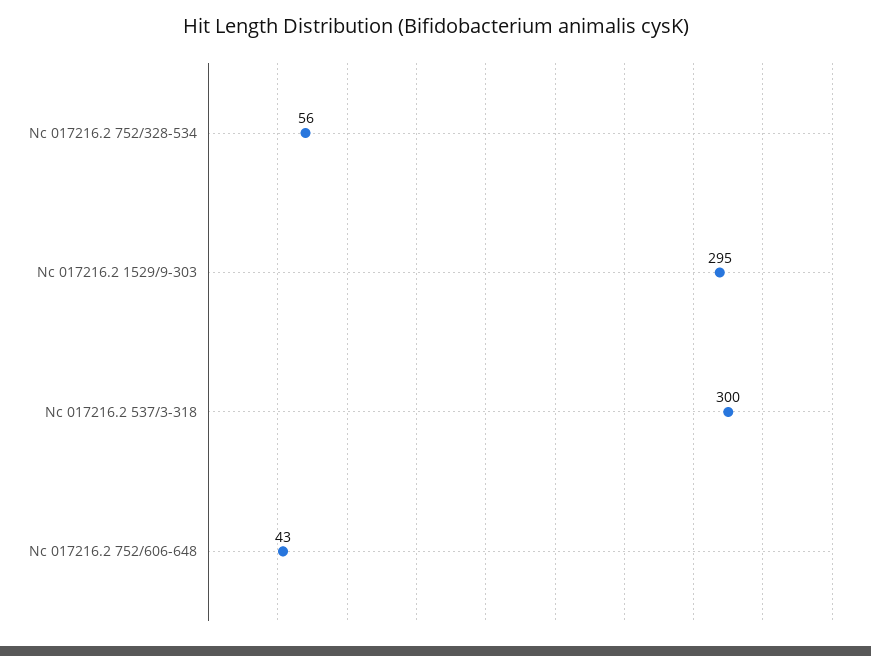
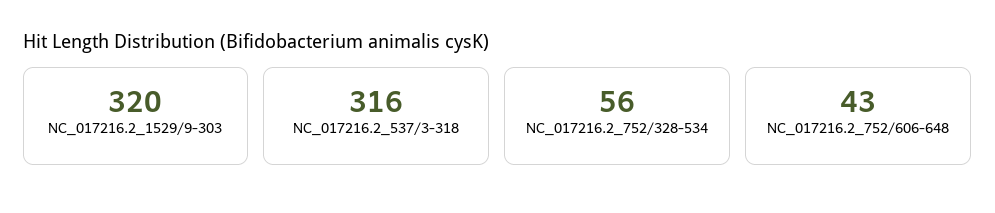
Nc 017216.2 1529/9-303: 295 -> 320
Nc 017216.2 537/3-318: 300 -> 316

